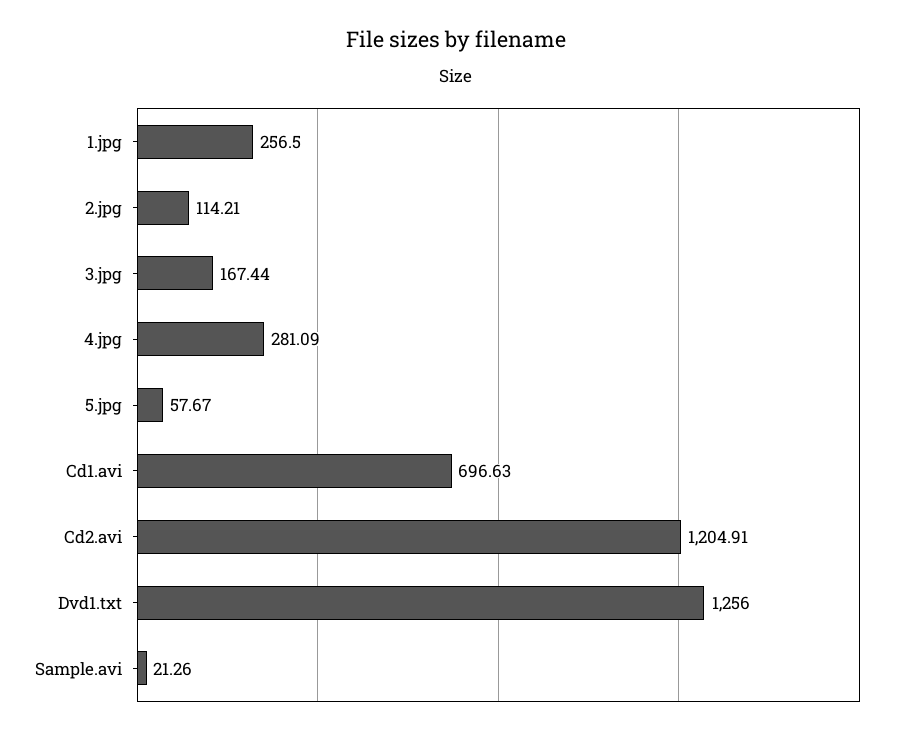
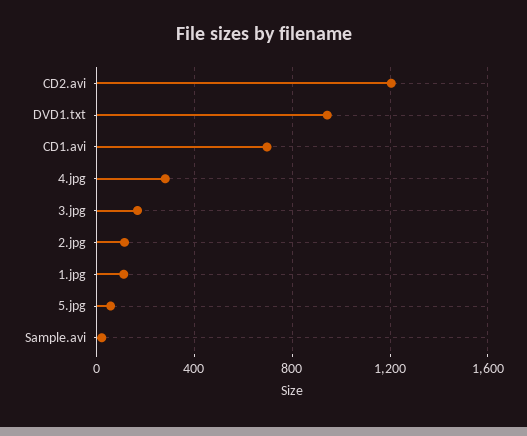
1.jpg: 256.5 -> 100
Dvd1.txt: 1256 -> 950

